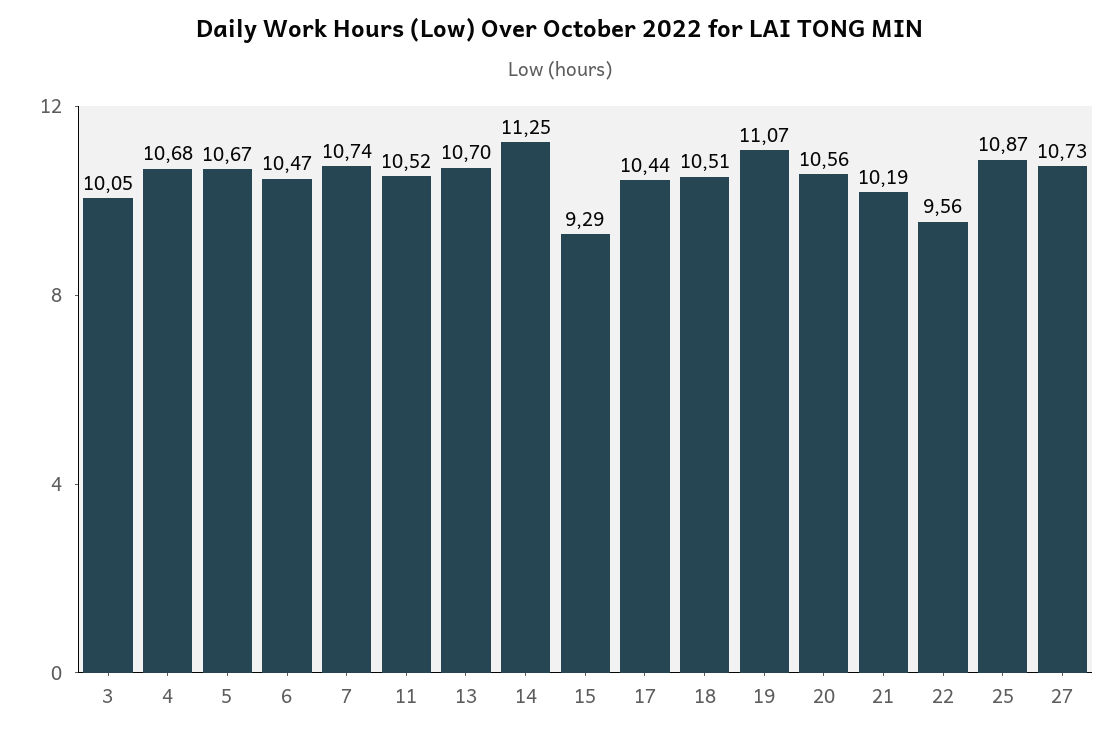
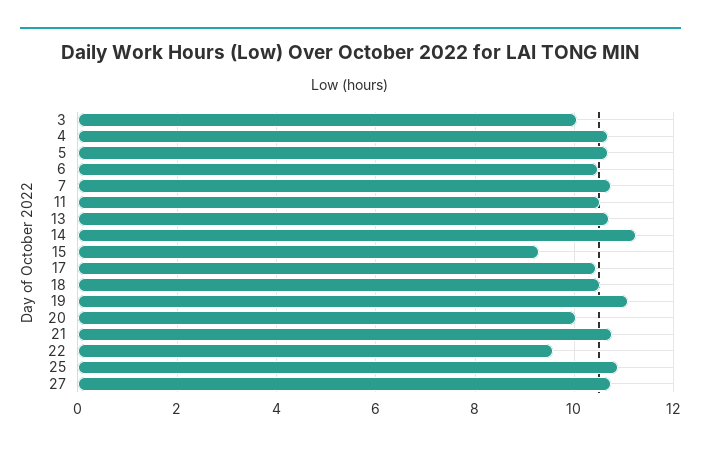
20: 10.56 -> 10
21: 10.19 -> 10.8

